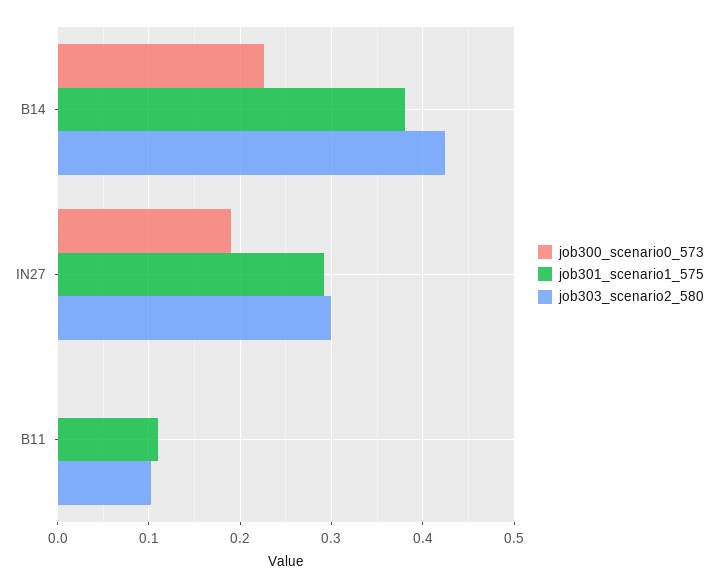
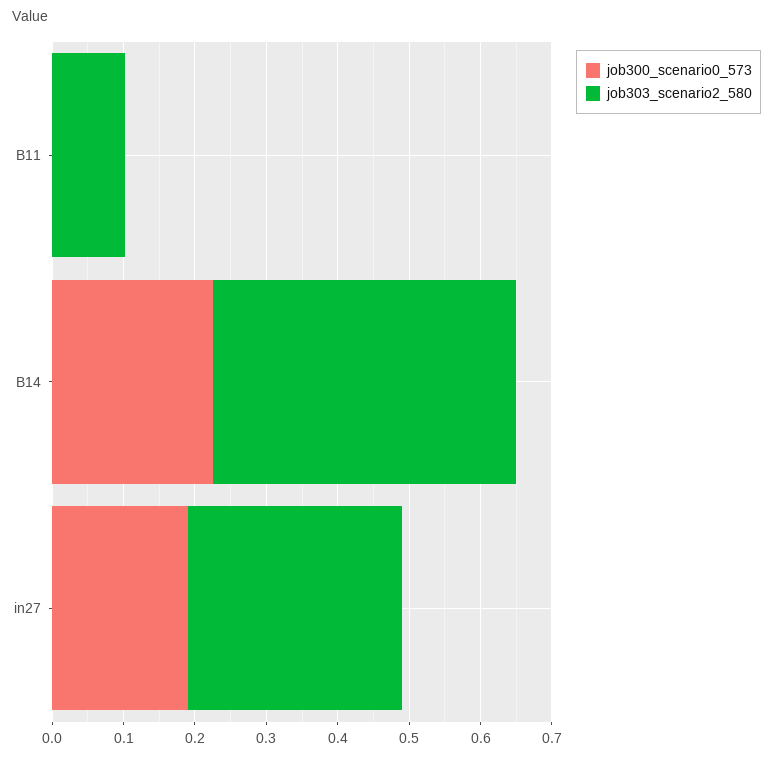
job301_scenario1_575, B14: 0.38 -> none
job301_scenario1_575, IN27: 0.29 -> none
job301_scenario1_575, B11: 0.11 -> none

